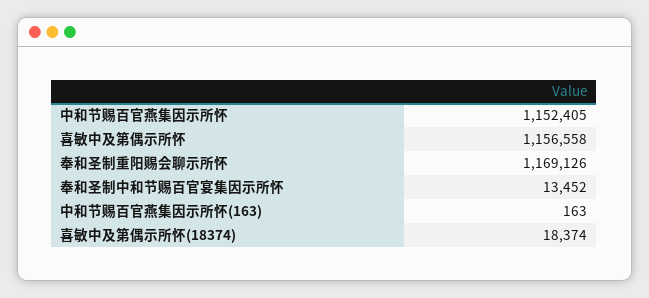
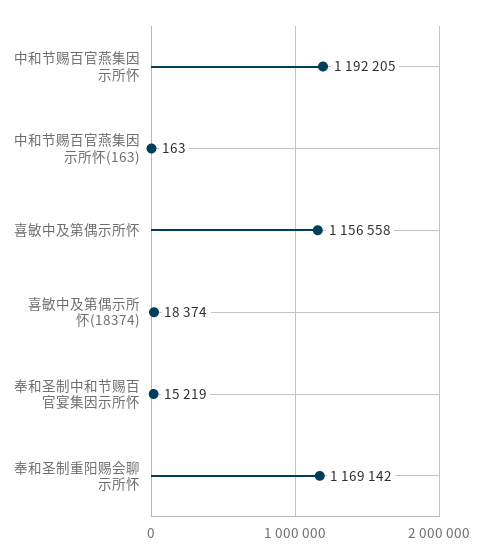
中和节赐百官燕集因示所怀: 1152405 -> 1192205
奉和圣制重阳赐会聊示所怀: 1169126 -> 1169142
奉和圣制中和节赐百官宴集因示所怀: 13452 -> 15219

